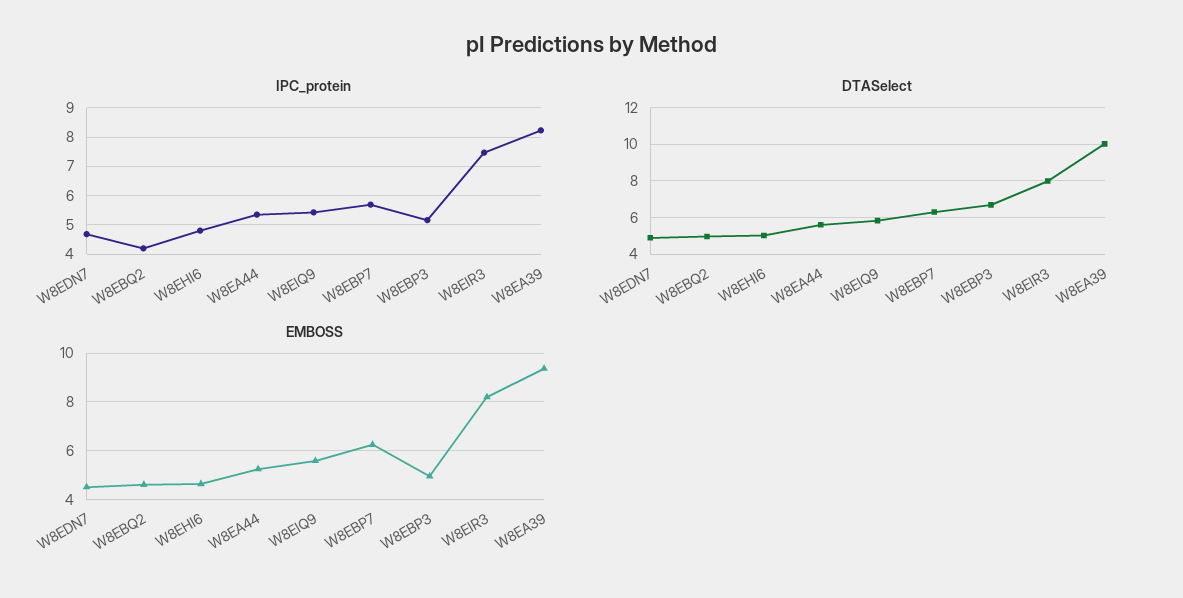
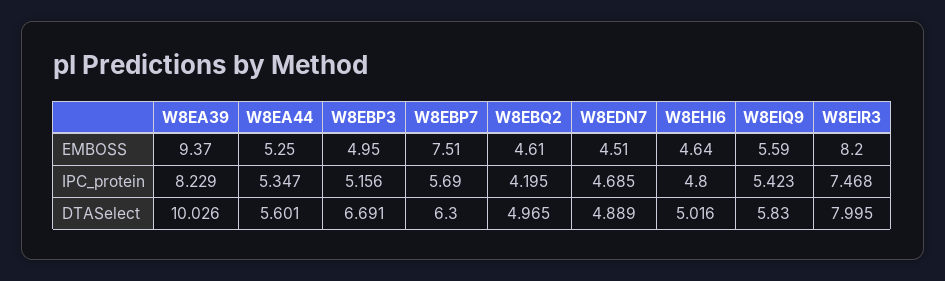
EMBOSS, W8EBP7: 6.25 -> 7.51

